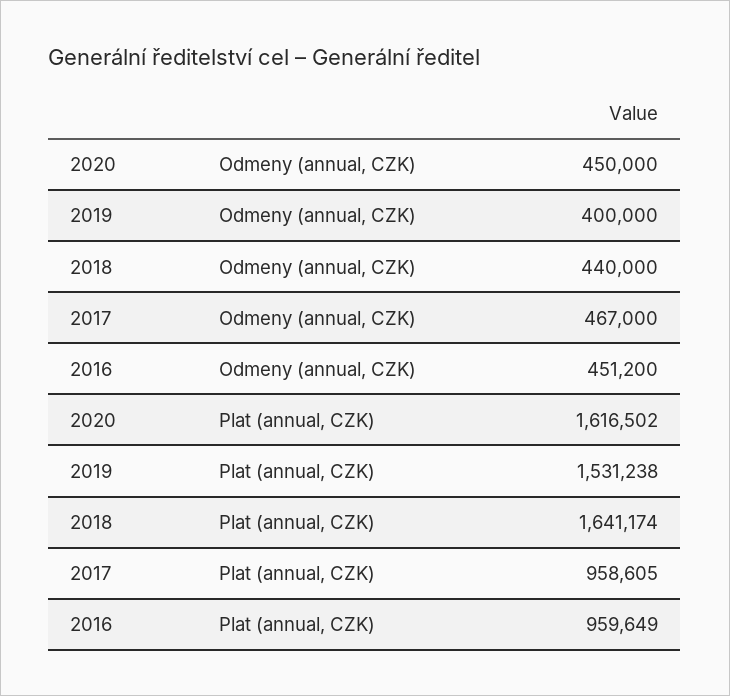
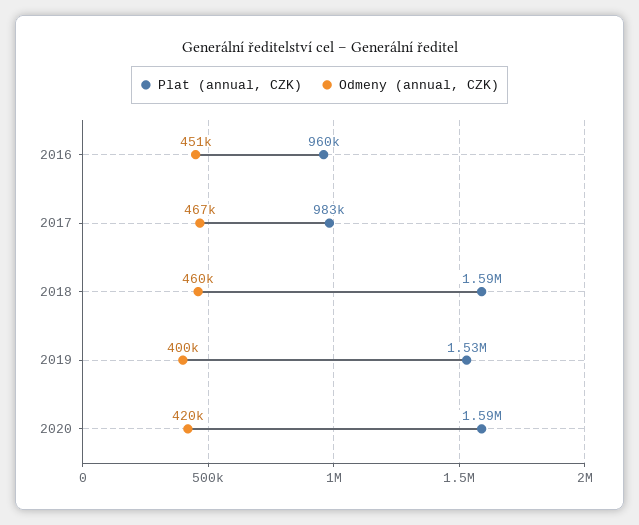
Odmeny (annual, CZK), 2020: 450000 -> 420000
Odmeny (annual, CZK), 2018: 440000 -> 460000
Plat (annual, CZK), 2020: 1616502 -> 1590000
Plat (annual, CZK), 2018: 1641174 -> 1590000
Plat (annual, CZK), 2017: 958605 -> 983000

